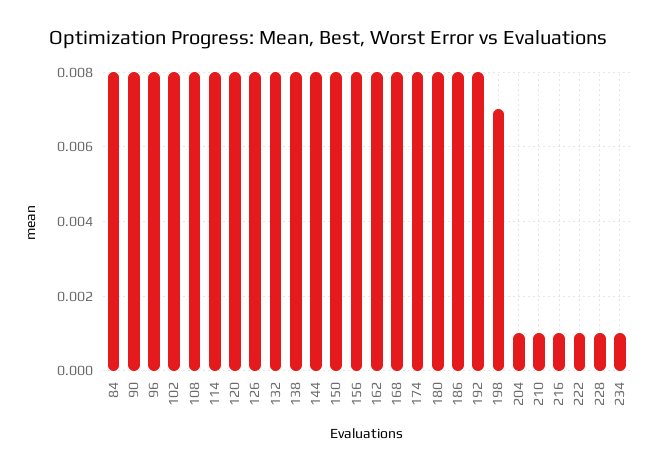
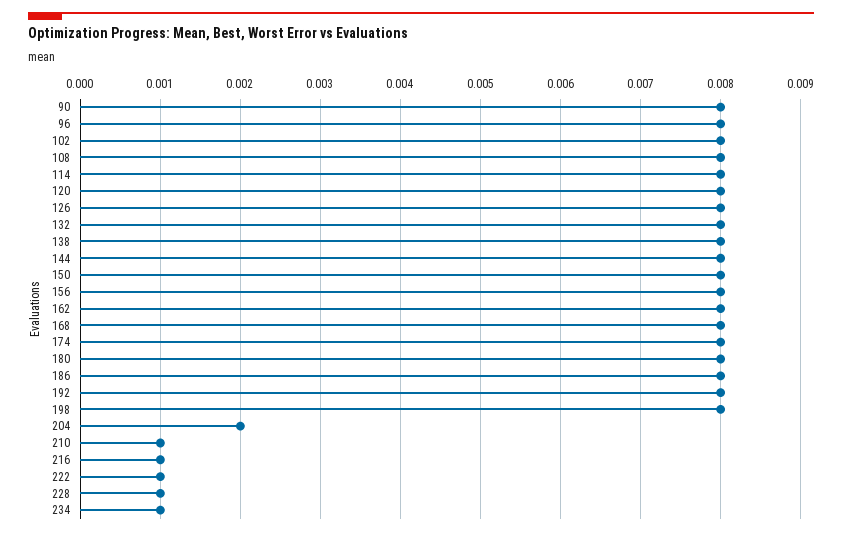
84: 0.008 -> none
198: 0.007 -> 0.008
204: 0.001 -> 0.002

